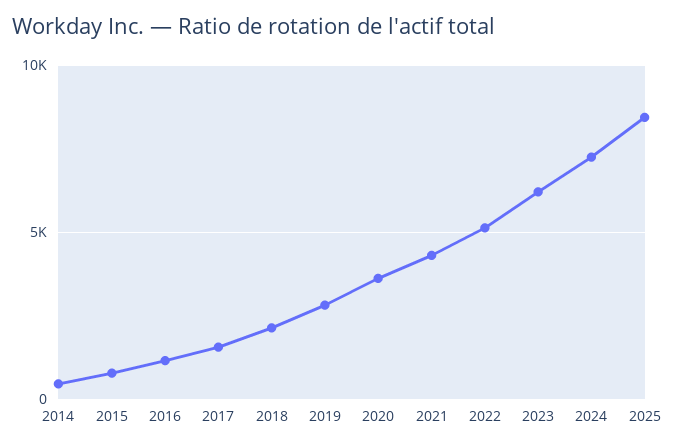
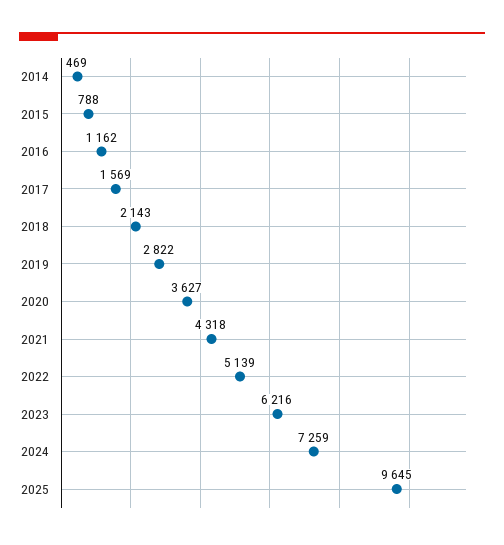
2025: 8500 -> 9645

